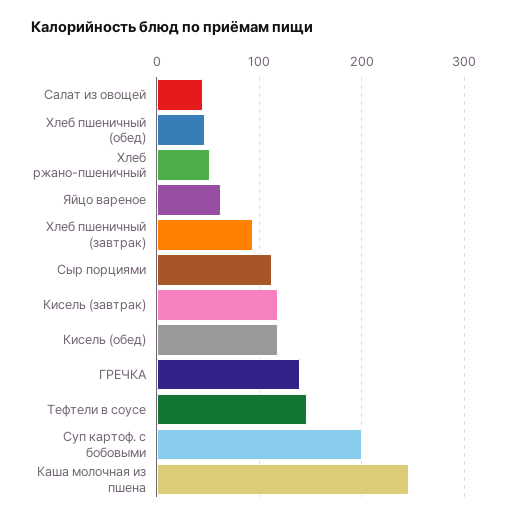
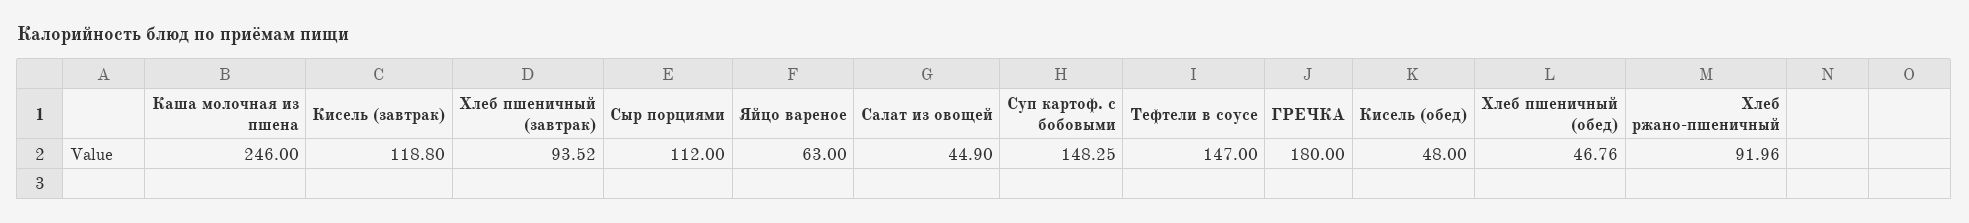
Хлеб ржано-пшеничный: 50 -> 91.96
Кисель (обед): 120 -> 48
ГРЕЧКА: 140 -> 180
Суп картоф. с бобовыми: 200 -> 148.25

